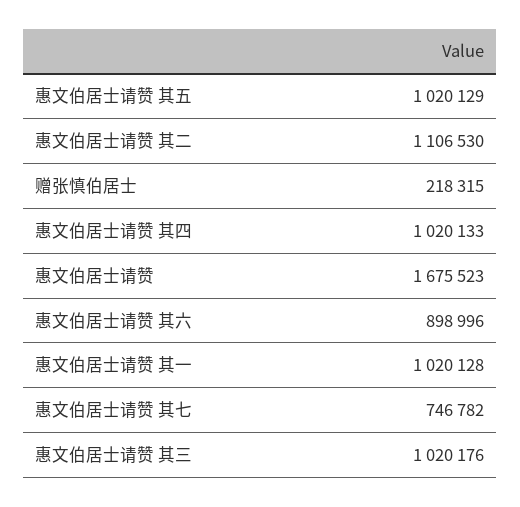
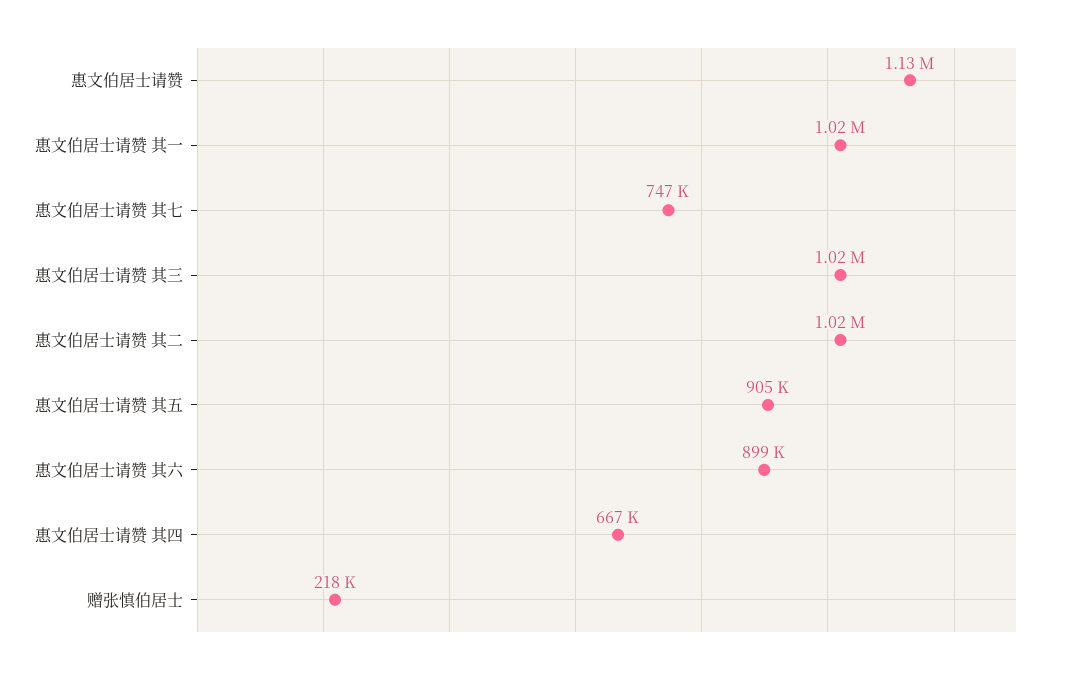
惠文伯居士请赞 其五: 1020129 -> 905000
惠文伯居士请赞 其二: 1106530 -> 1020000
惠文伯居士请赞 其四: 1020133 -> 667000
惠文伯居士请赞: 1675523 -> 1130000

